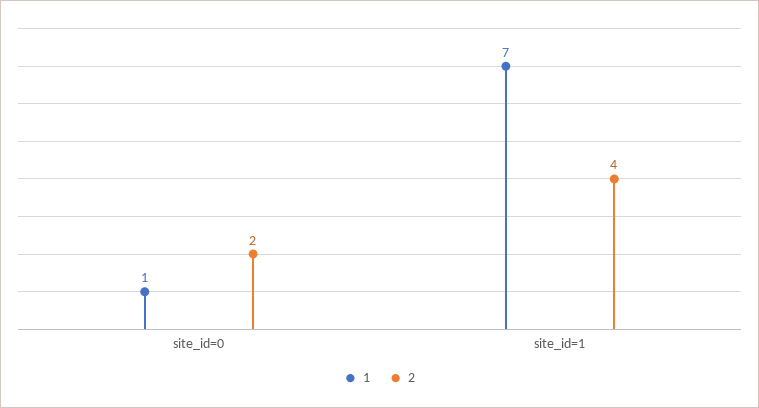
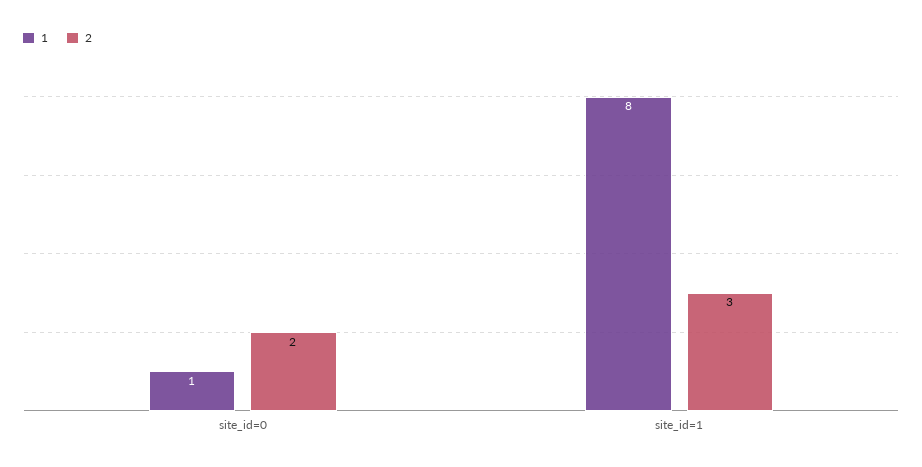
1, site_id=1: 7 -> 8
2, site_id=1: 4 -> 3

